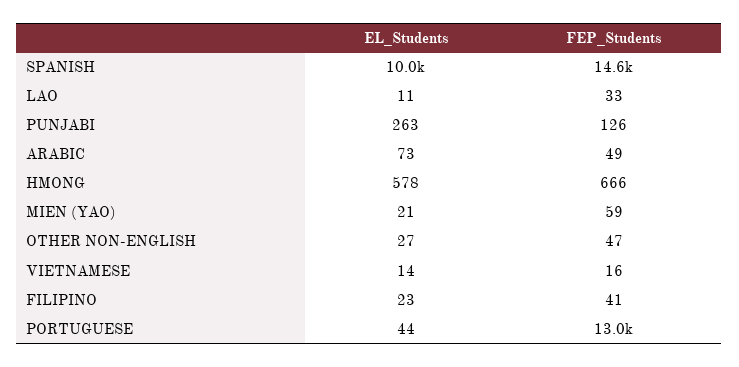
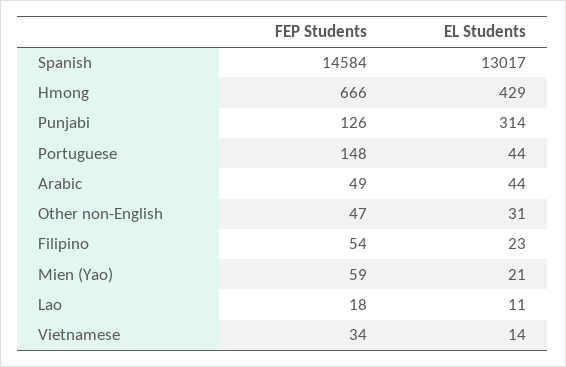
EL_Students, SPANISH: 10000 -> 13017
FEP_Students, LAO: 33 -> 18
EL_Students, PUNJABI: 263 -> 314
EL_Students, ARABIC: 73 -> 44
EL_Students, HMONG: 578 -> 429
EL_Students, OTHER NON-ENGLISH: 27 -> 31
FEP_Students, VIETNAMESE: 16 -> 34
FEP_Students, FILIPINO: 41 -> 54
FEP_Students, PORTUGUESE: 13000 -> 148

